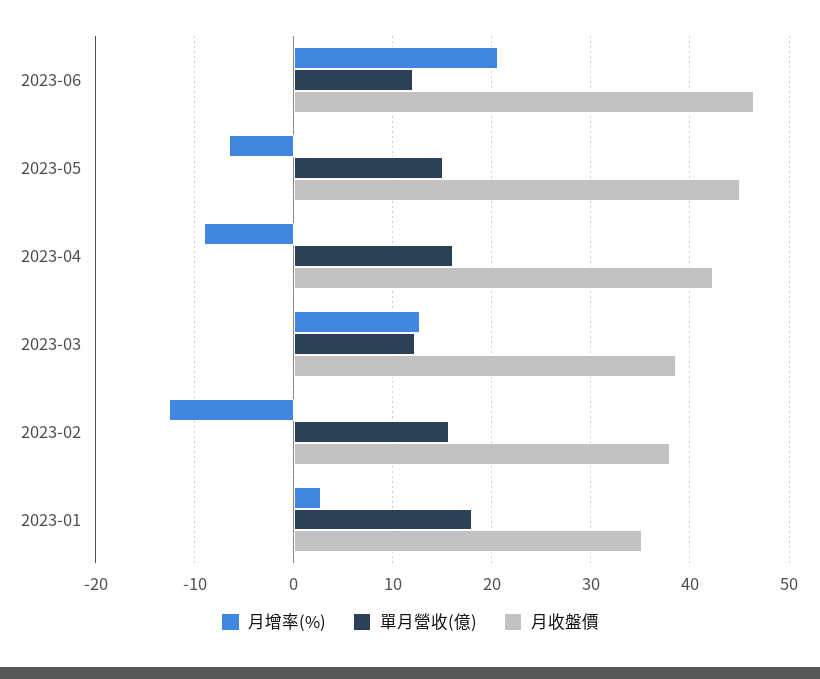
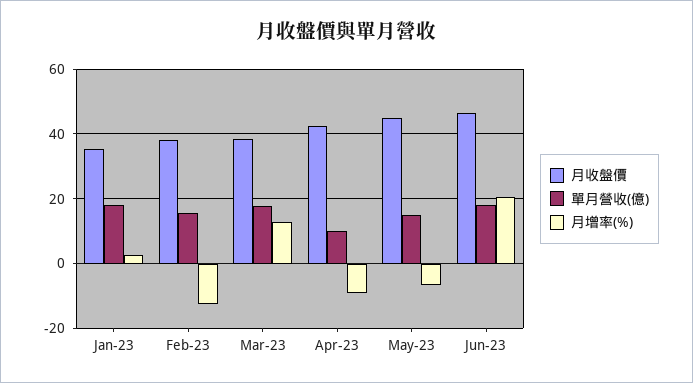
單月營收(億), 2023-06: 12 -> 18
單月營收(億), 2023-04: 16 -> 10
單月營收(億), 2023-03: 12 -> 18

